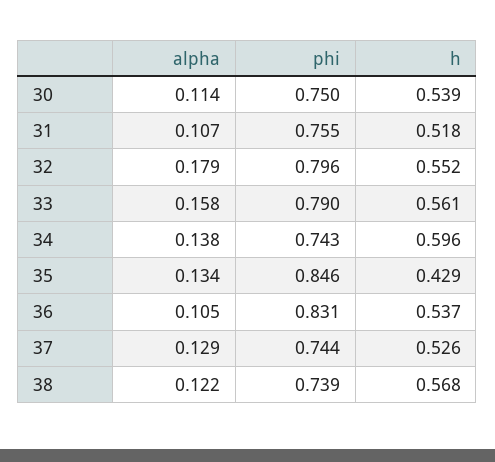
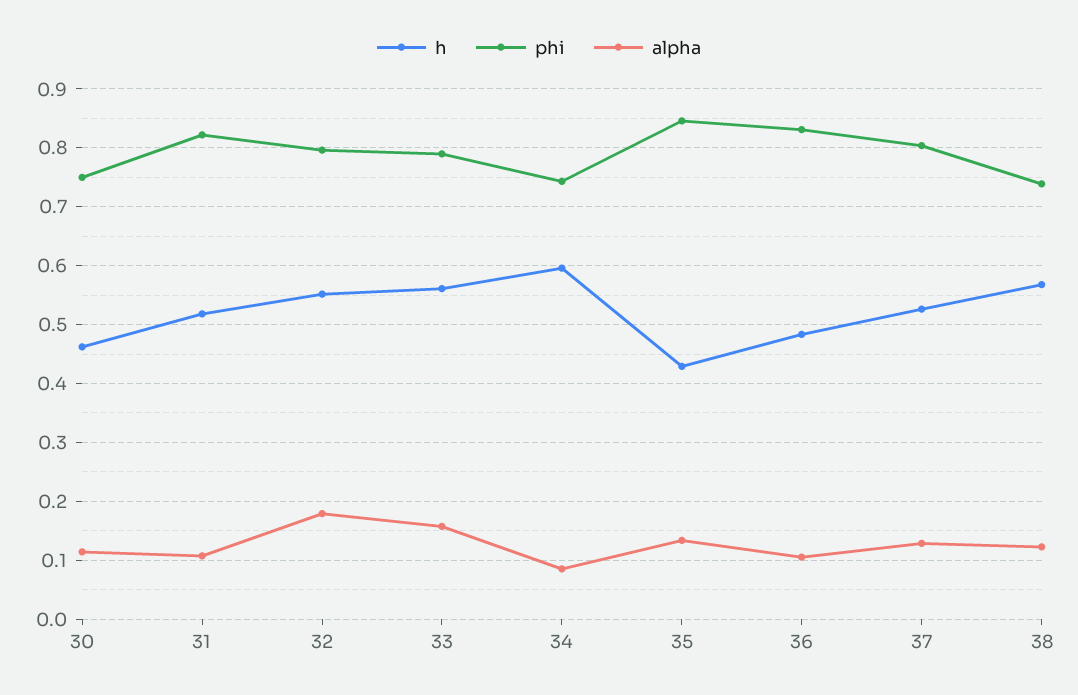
h, 30: 0.539 -> 0.46
phi, 31: 0.755 -> 0.82
alpha, 34: 0.138 -> 0.08
h, 36: 0.537 -> 0.48
phi, 37: 0.744 -> 0.8

